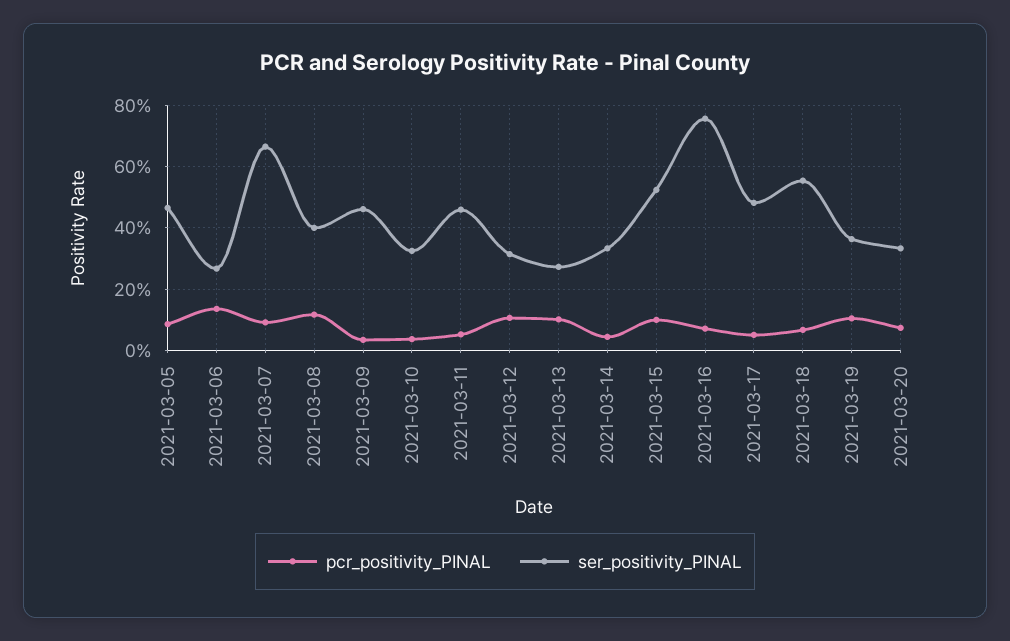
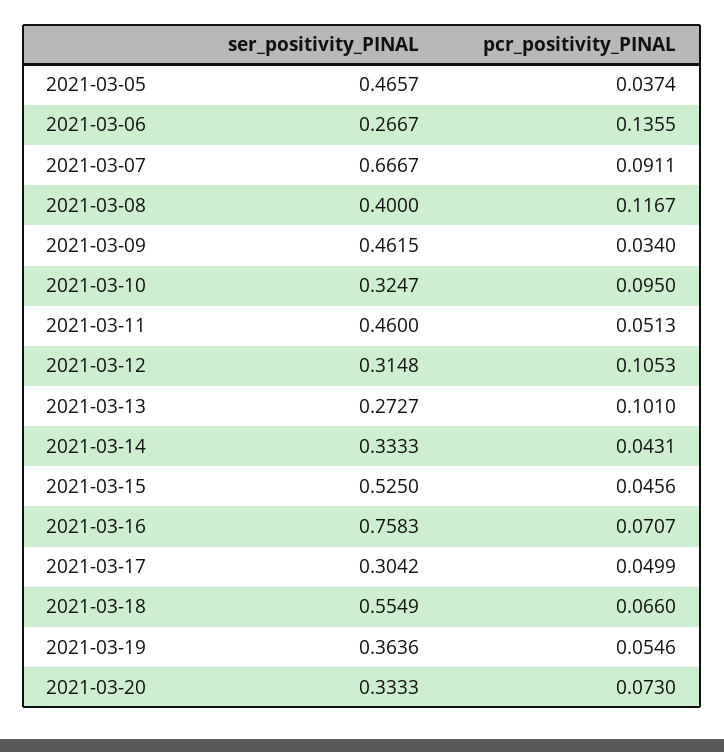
pcr_positivity_PINAL, 2021-03-05: 0.08 -> 0.0374
pcr_positivity_PINAL, 2021-03-10: 0.04 -> 0.095
pcr_positivity_PINAL, 2021-03-15: 0.1 -> 0.0456
ser_positivity_PINAL, 2021-03-17: 0.48 -> 0.3042
pcr_positivity_PINAL, 2021-03-19: 0.1 -> 0.0546

